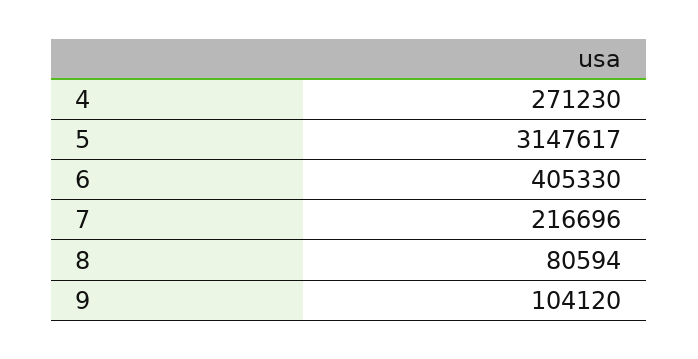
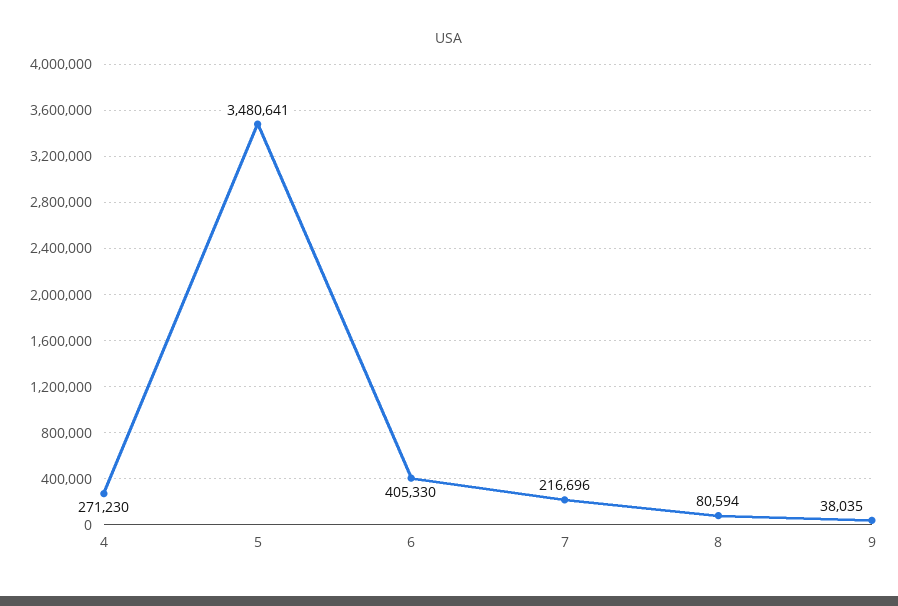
5: 3147617 -> 3480641
9: 104120 -> 38035

